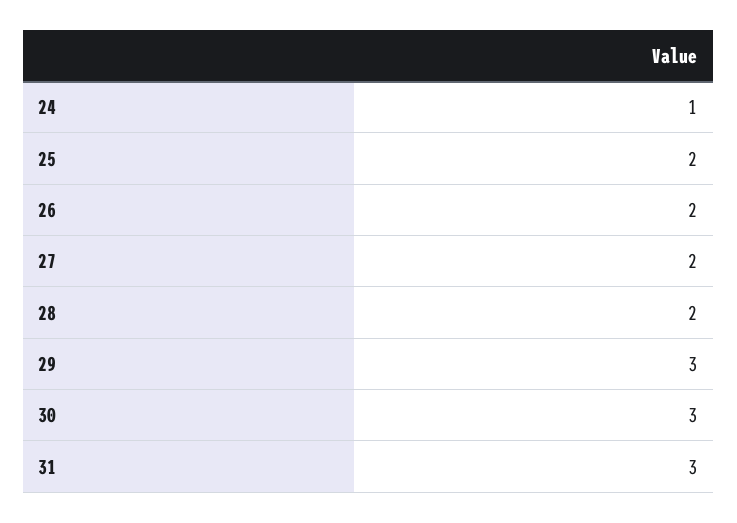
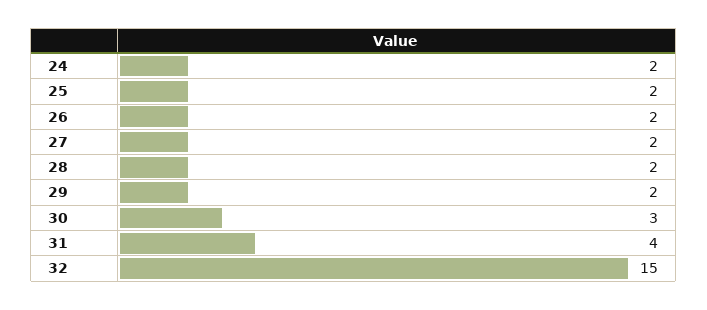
24: 1 -> 2
29: 3 -> 2
31: 3 -> 4
32: none -> 15

